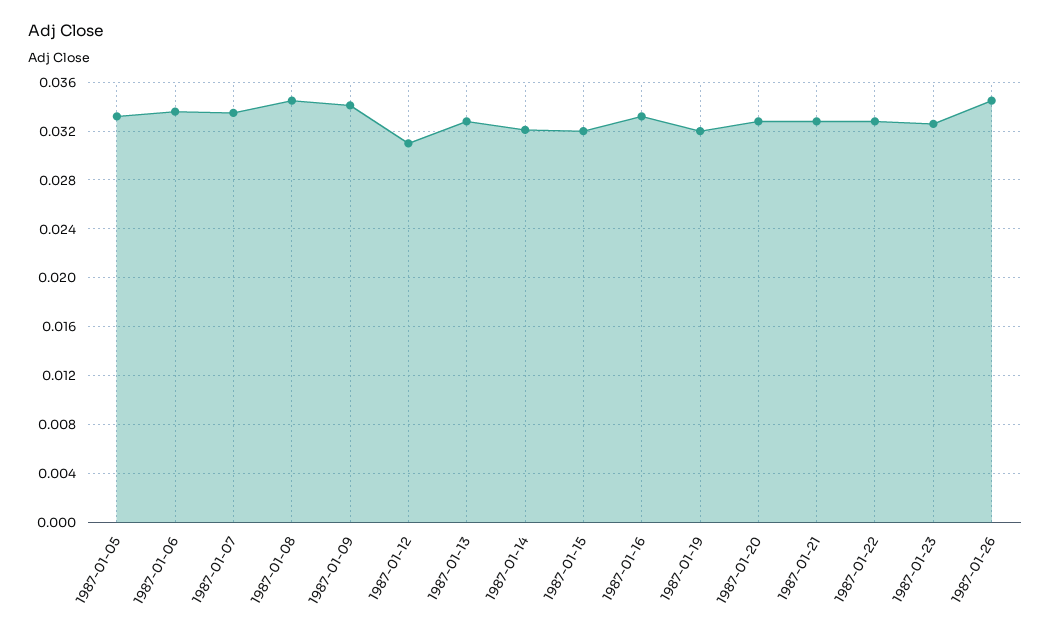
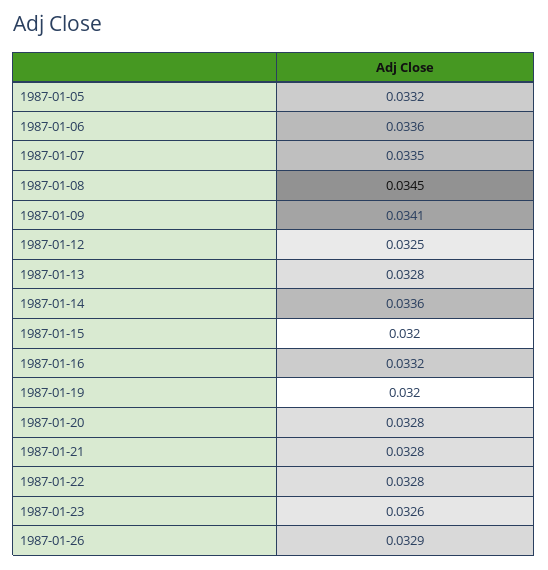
1987-01-12: 0.031 -> 0.0325
1987-01-14: 0.032 -> 0.0336
1987-01-26: 0.0345 -> 0.0329

